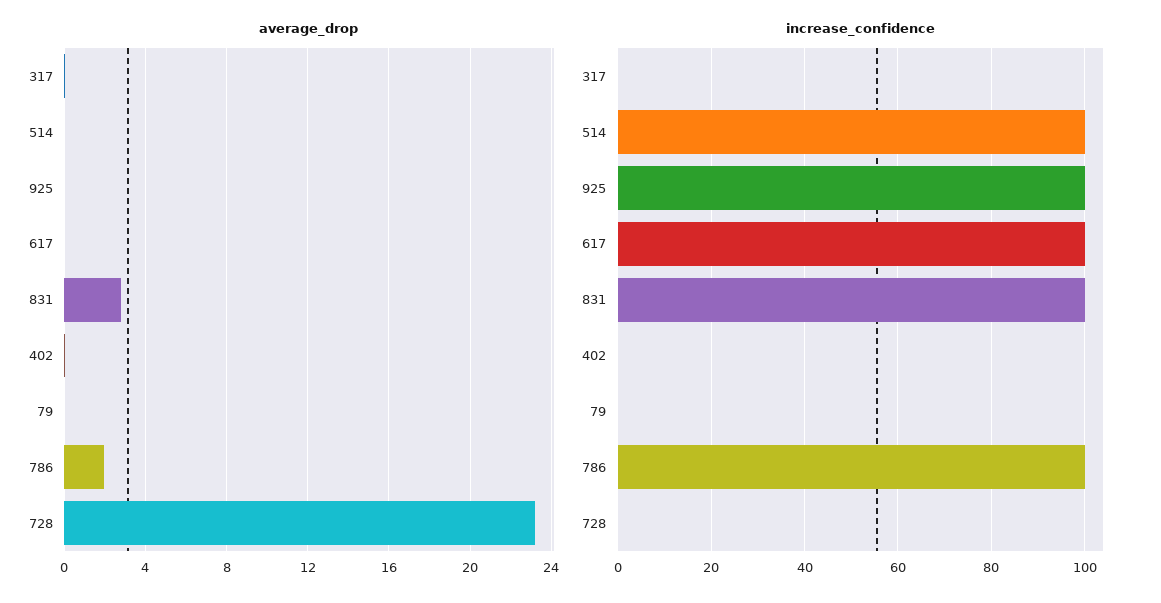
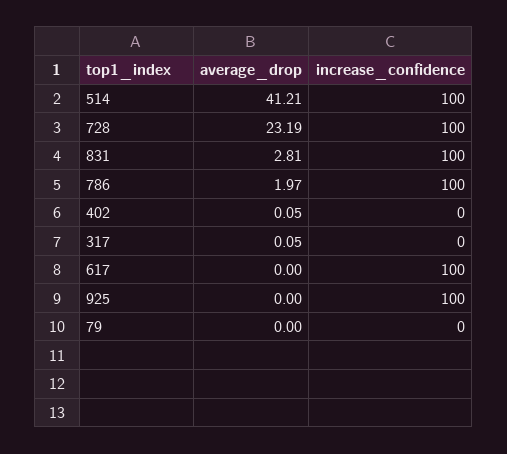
average_drop, 514: 0 -> 41.21
increase_confidence, 728: 0 -> 100

